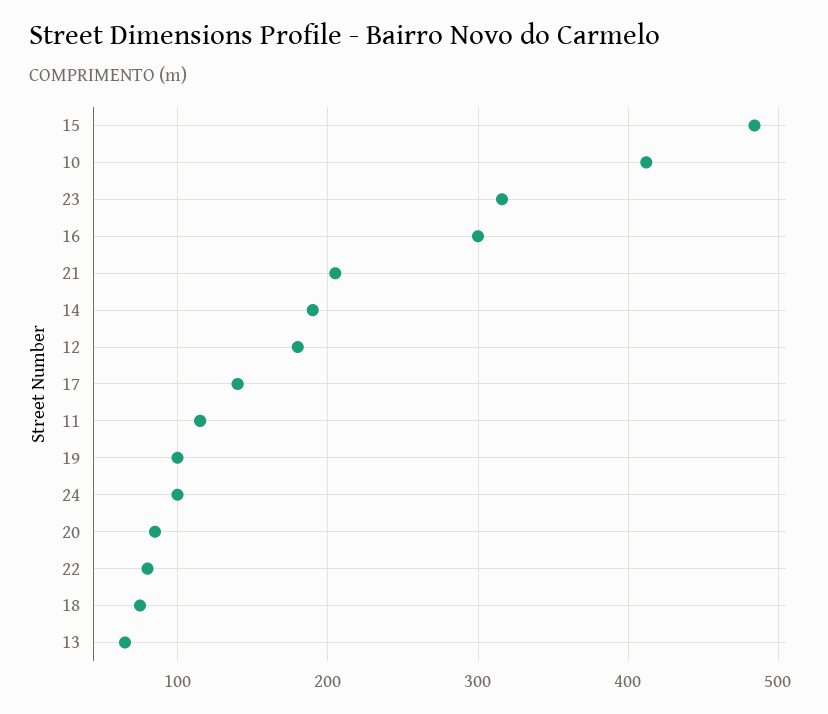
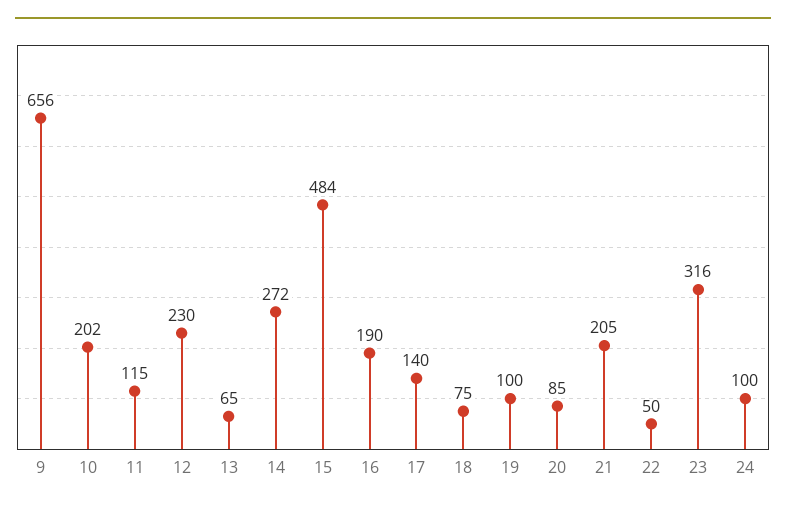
10: 410 -> 202
16: 300 -> 190
14: 190 -> 272
12: 180 -> 230
22: 80 -> 50
9: none -> 656

